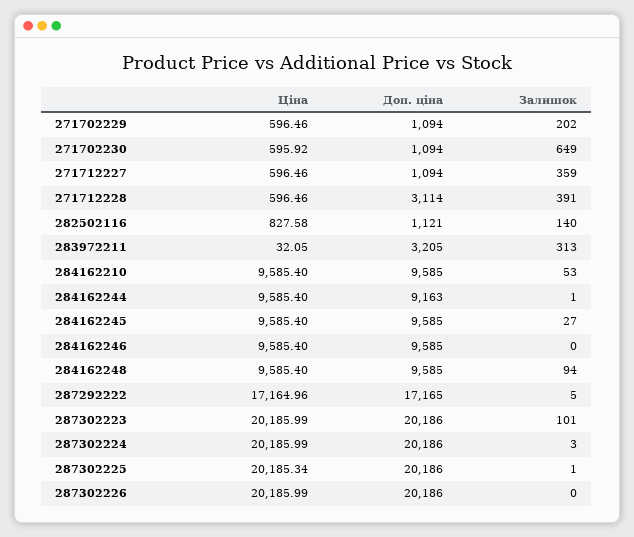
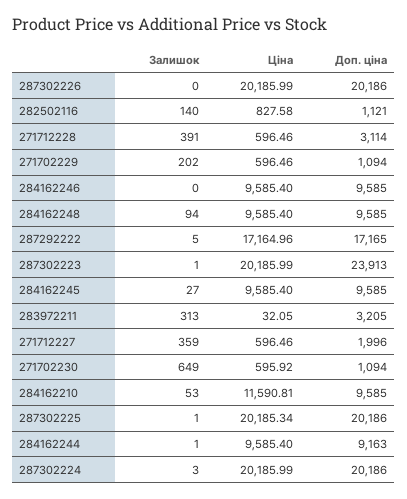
Доп. ціна, 271712227: 1094 -> 1996
Ціна, 284162210: 9585.4 -> 11590.81
Доп. ціна, 287302223: 20186 -> 23913
Залишок, 287302223: 101 -> 1

